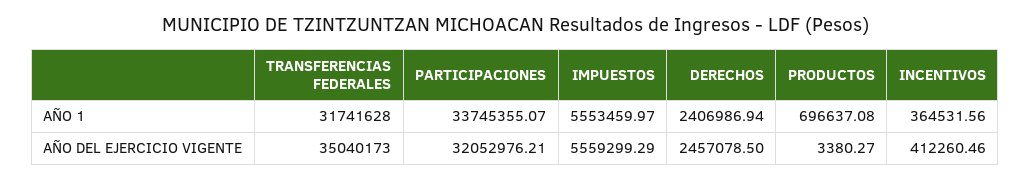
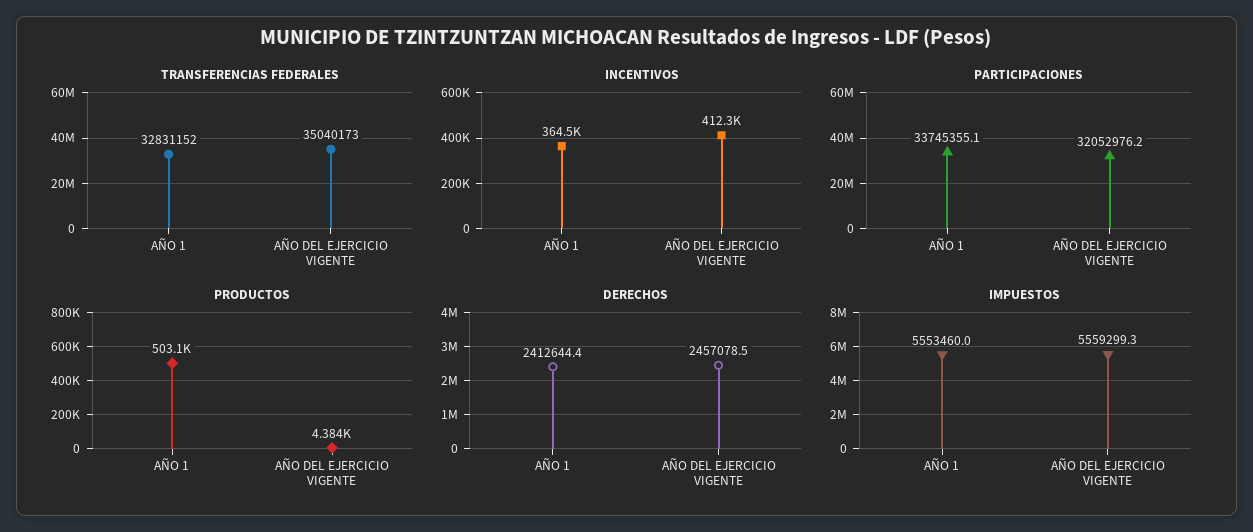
TRANSFERENCIAS FEDERALES, AÑO 1: 31741628 -> 32831152
DERECHOS, AÑO 1: 2406986.94 -> 2412644.4
PRODUCTOS, AÑO 1: 696637.08 -> 503100
PRODUCTOS, AÑO DEL EJERCICIO VIGENTE: 3380.27 -> 4384

